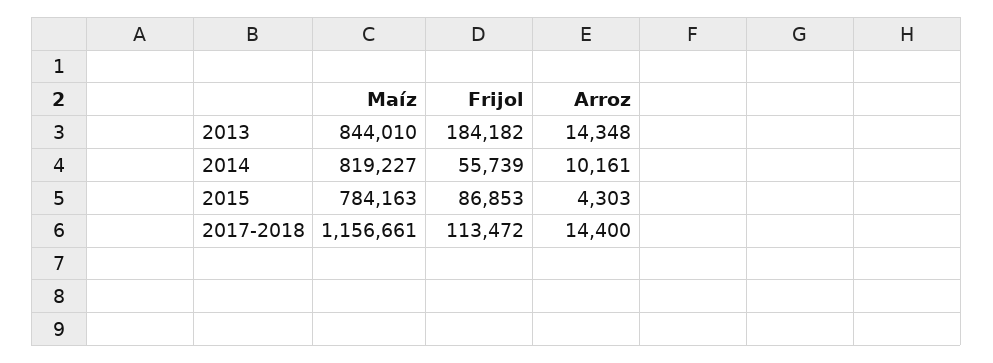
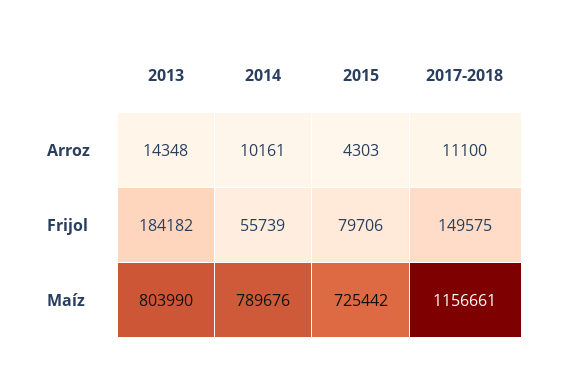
Maíz, 2013: 844010 -> 803990
Maíz, 2014: 819227 -> 789676
Maíz, 2015: 784163 -> 725442
Frijol, 2015: 86853 -> 79706
Frijol, 2017-2018: 113472 -> 149575
Arroz, 2017-2018: 14400 -> 11100

